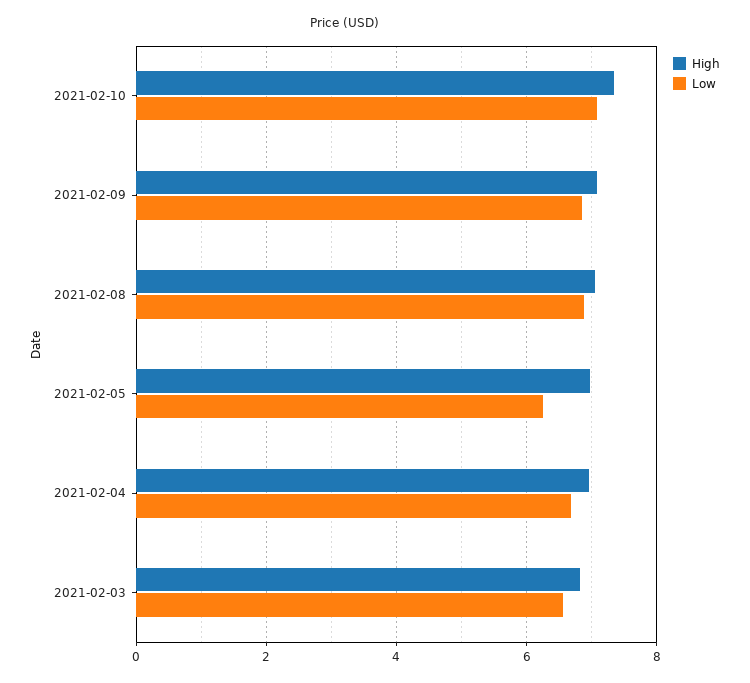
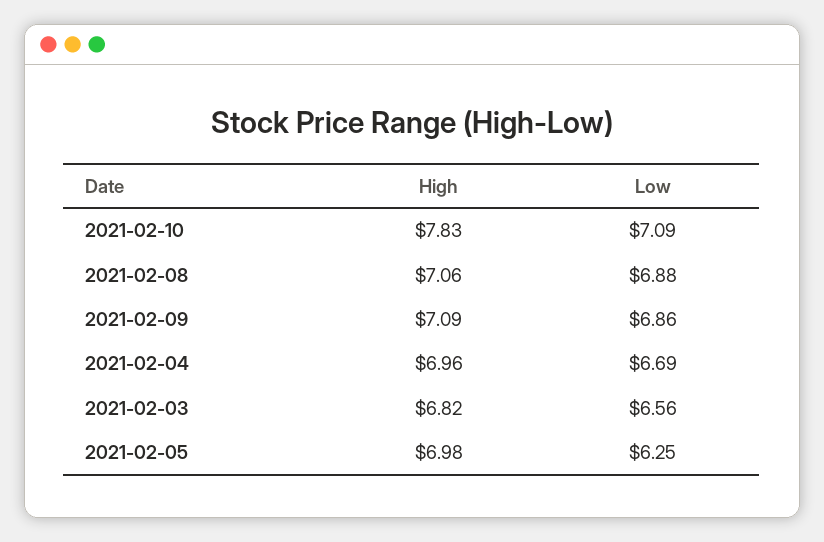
High, 2021-02-10: 7.4 -> 7.83

